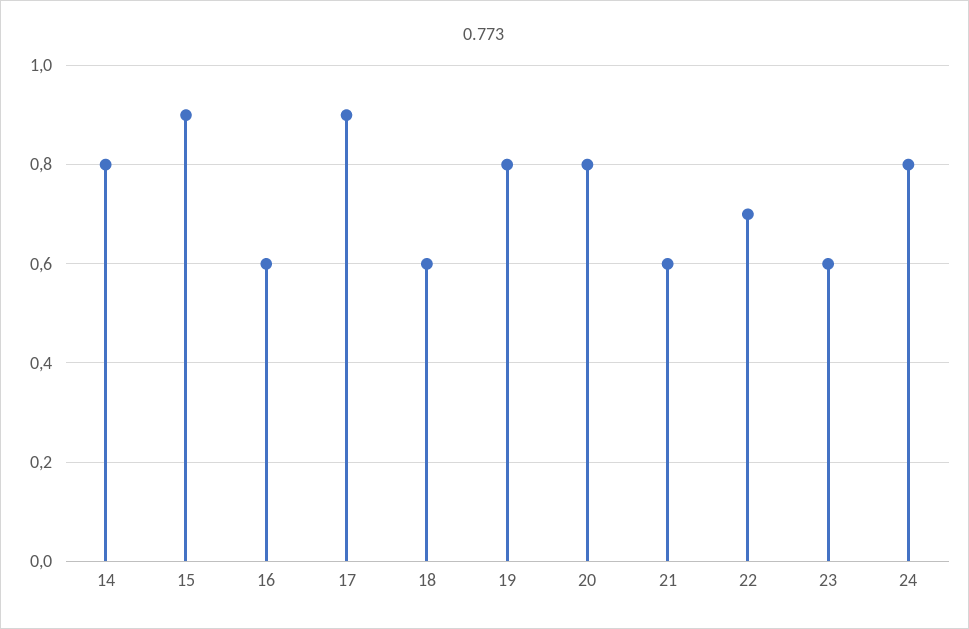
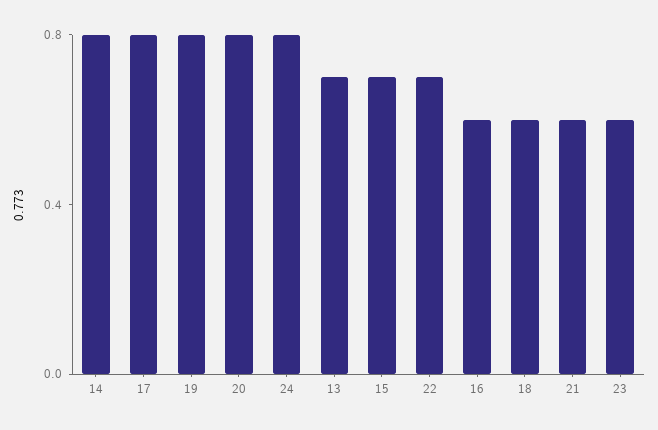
15: 0.9 -> 0.7
17: 0.9 -> 0.8
13: none -> 0.7

